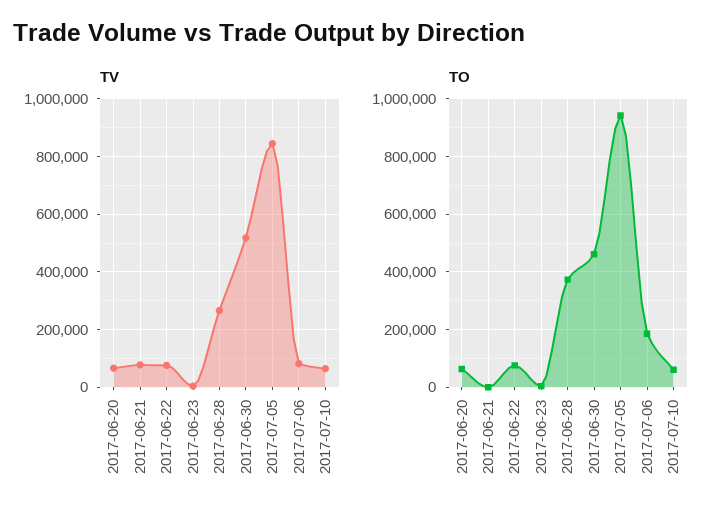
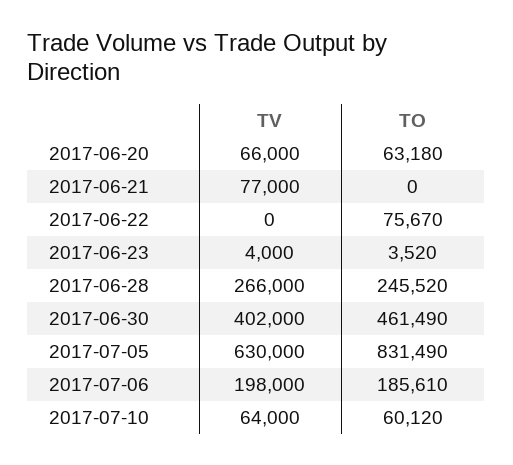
TV, 2017-06-22: 75000 -> 0
TV, 2017-06-30: 525000 -> 402000
TV, 2017-07-05: 850000 -> 630000
TV, 2017-07-06: 75000 -> 198000
TO, 2017-06-28: 375000 -> 245520
TO, 2017-07-05: 950000 -> 831490

